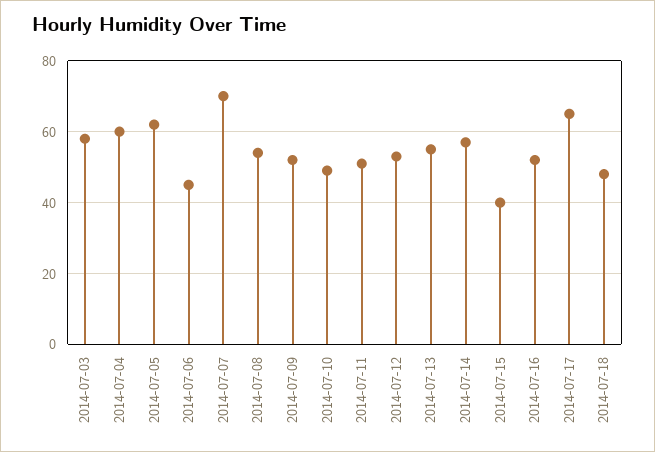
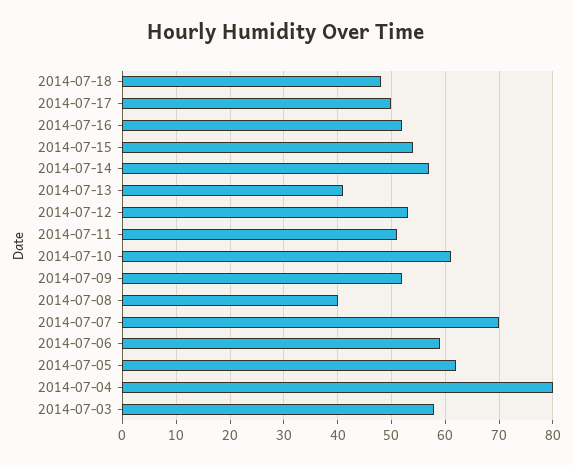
2014-07-04: 60 -> 80
2014-07-06: 45 -> 60
2014-07-08: 55 -> 40
2014-07-10: 50 -> 60
2014-07-13: 55 -> 40
2014-07-15: 40 -> 55
2014-07-17: 65 -> 50

